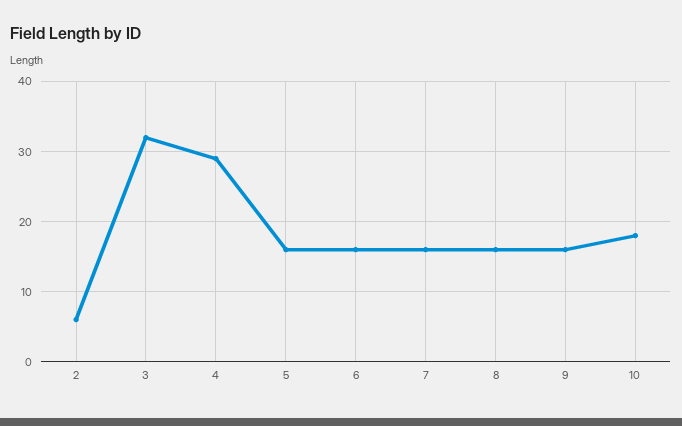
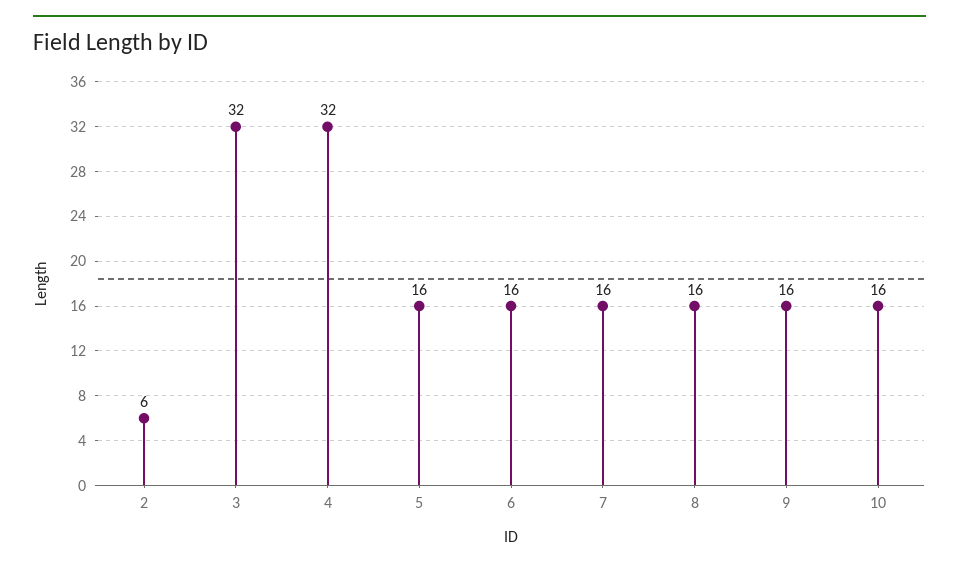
4: 29 -> 32
10: 18 -> 16

